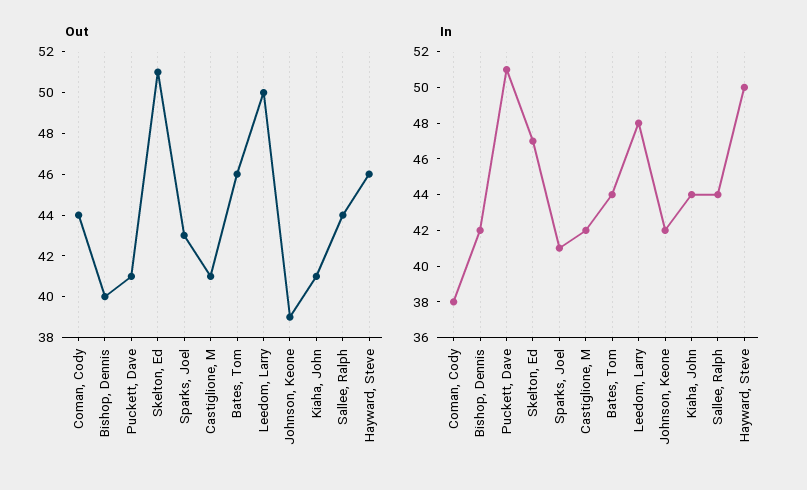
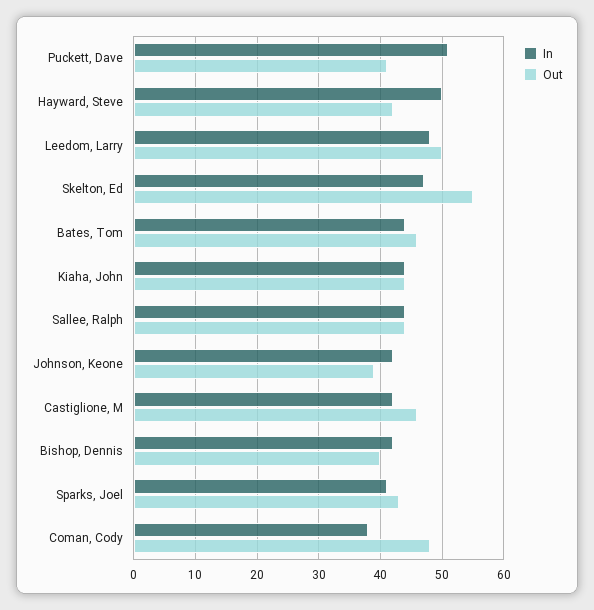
Out, Coman, Cody: 44 -> 48
Out, Skelton, Ed: 51 -> 55
Out, Castiglione, M: 41 -> 46
Out, Kiaha, John: 41 -> 44
Out, Hayward, Steve: 46 -> 42

